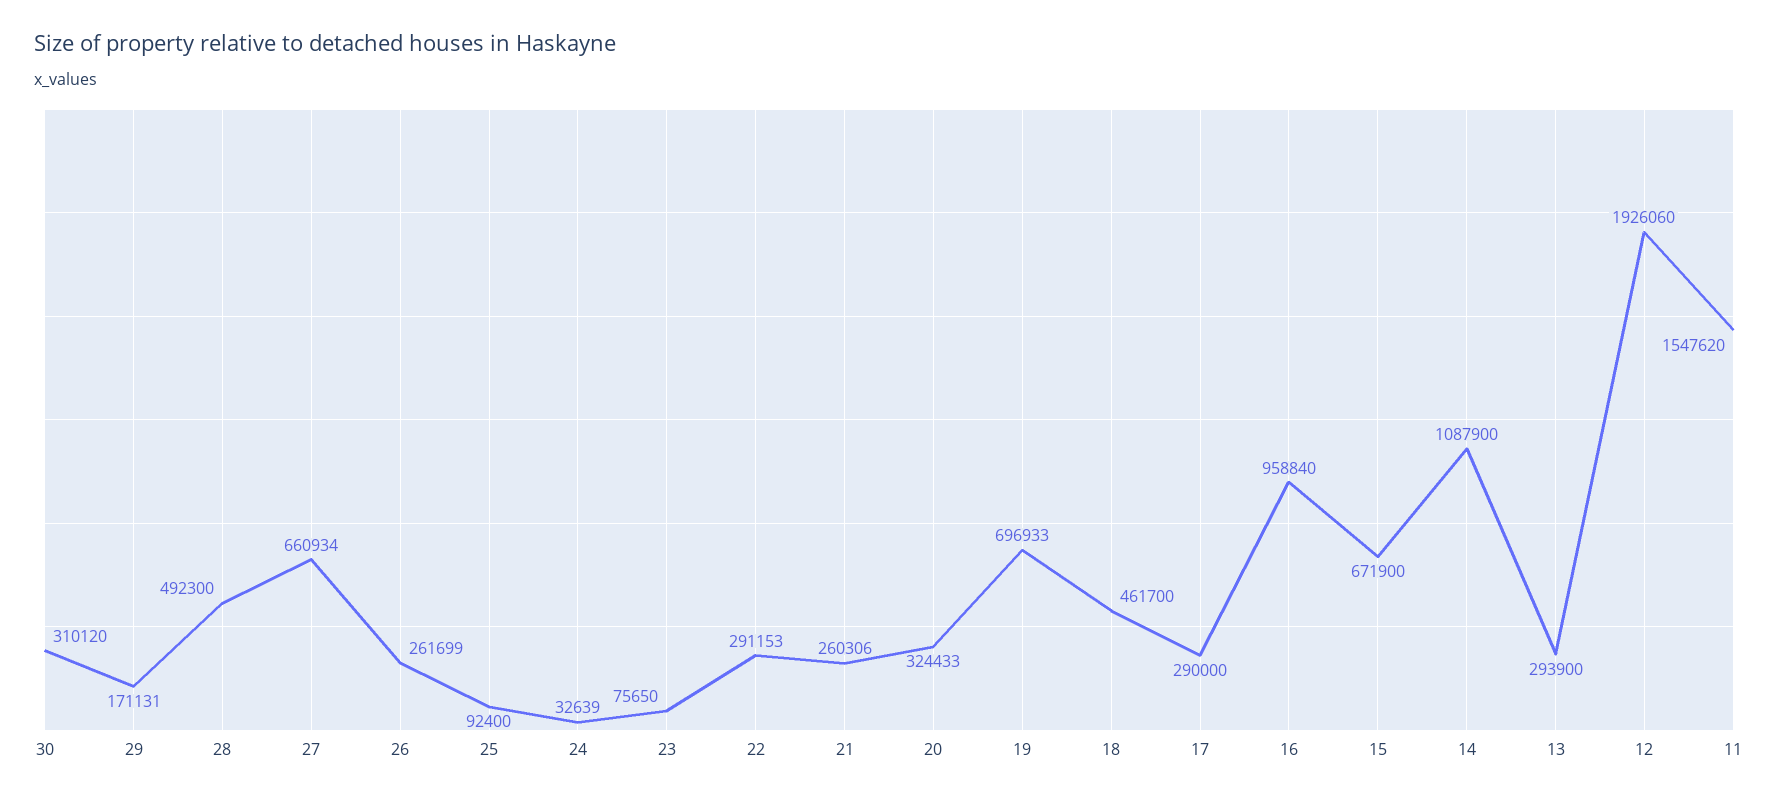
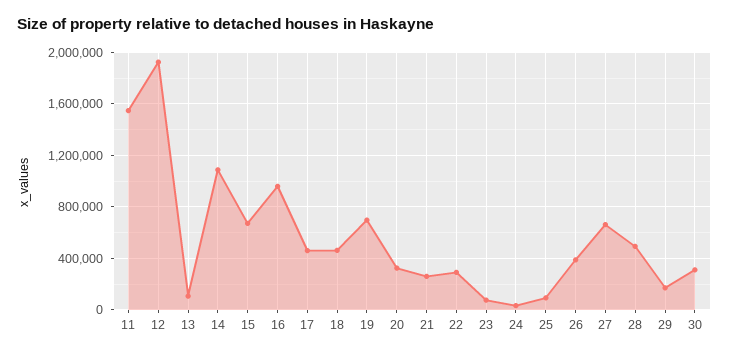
26: 261699 -> 400000
17: 290000 -> 450000
13: 293900 -> 100000

